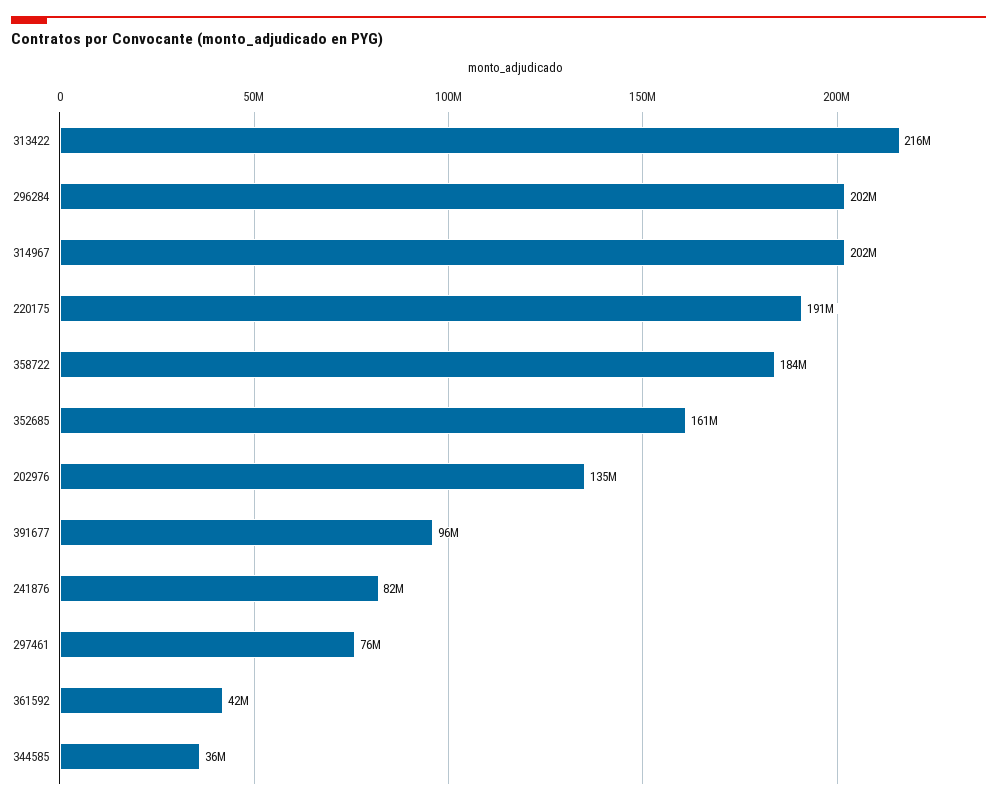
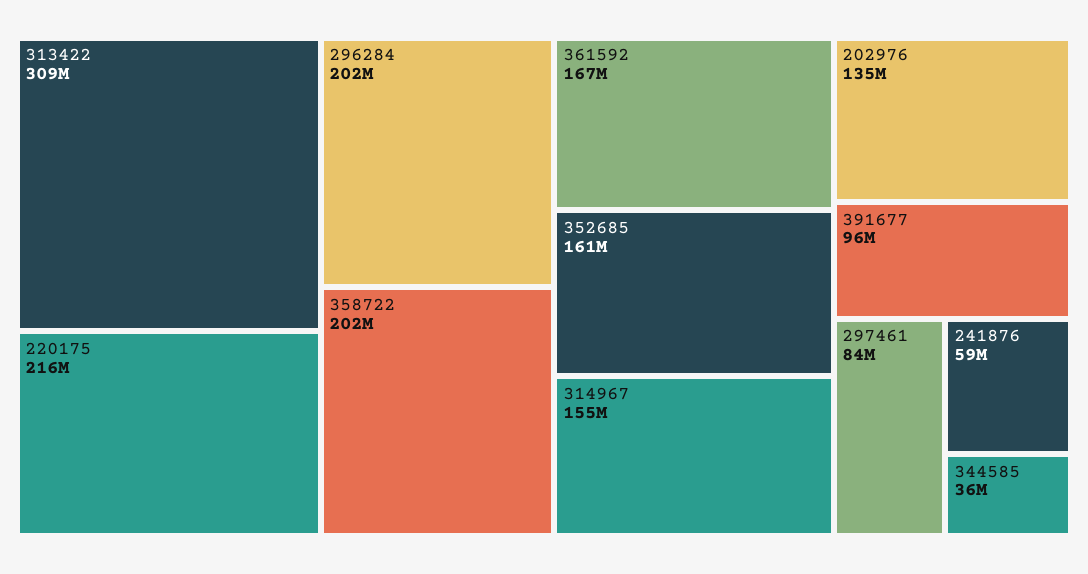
313422: 216000000 -> 309000000
314967: 202000000 -> 155000000
220175: 191000000 -> 216000000
358722: 184000000 -> 202000000
241876: 82000000 -> 59000000
297461: 76000000 -> 84000000
361592: 42000000 -> 167000000

